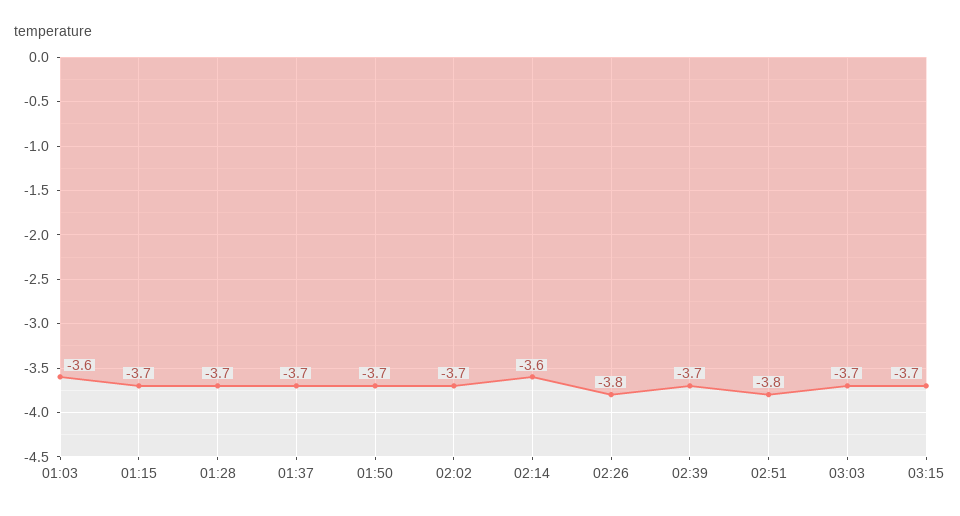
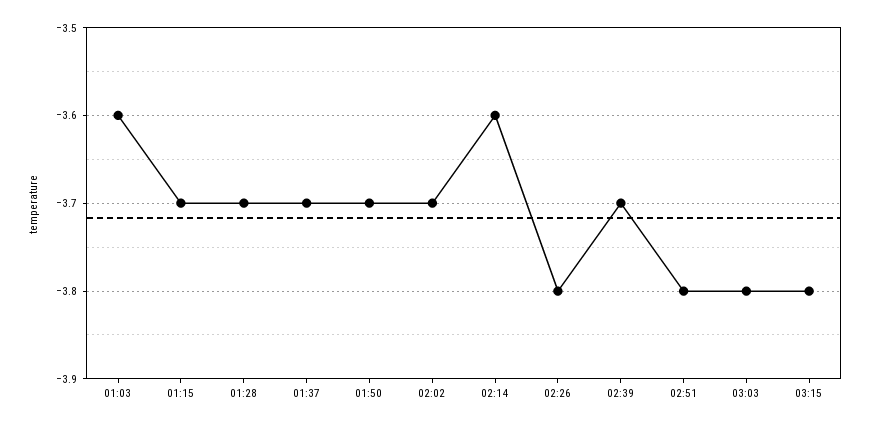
03:03: -3.7 -> -3.8
03:15: -3.7 -> -3.8

